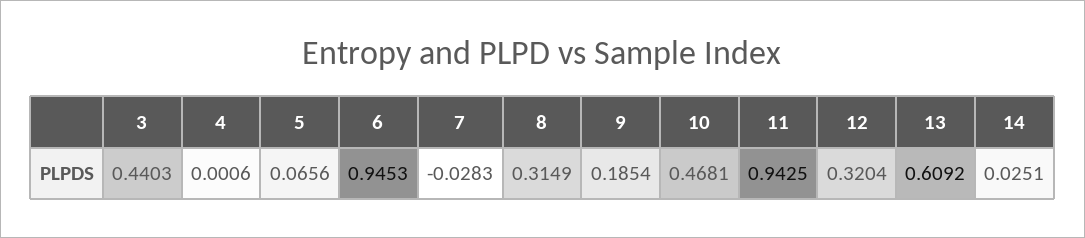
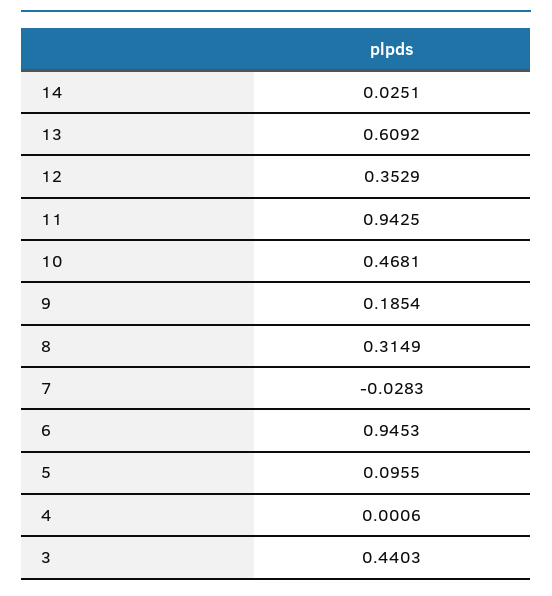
5: 0.0656 -> 0.0955
12: 0.3204 -> 0.3529

